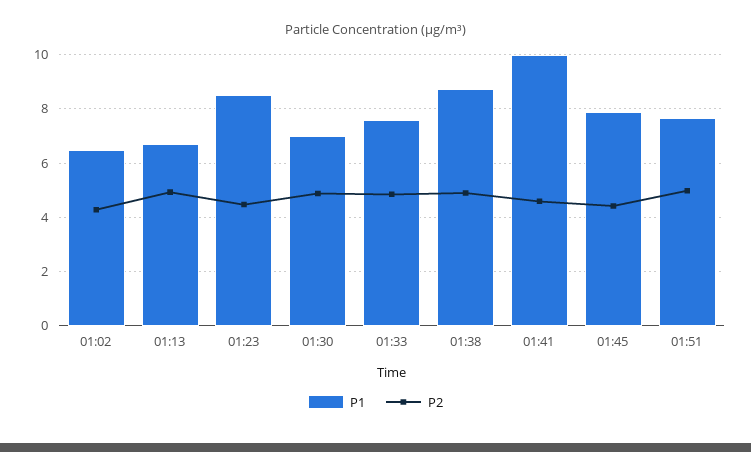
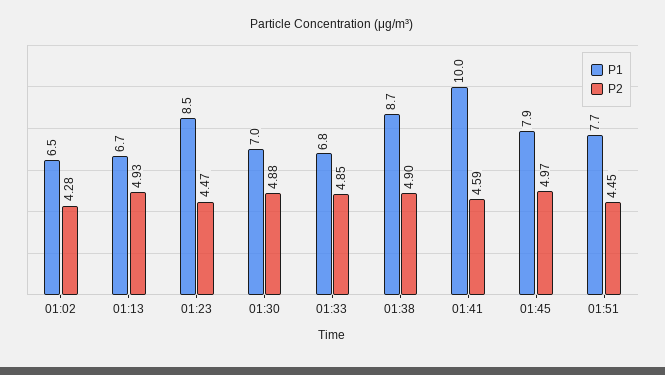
P1, 01:33: 7.5 -> 6.8
P2, 01:45: 4.5 -> 4.97
P2, 01:51: 5 -> 4.45

